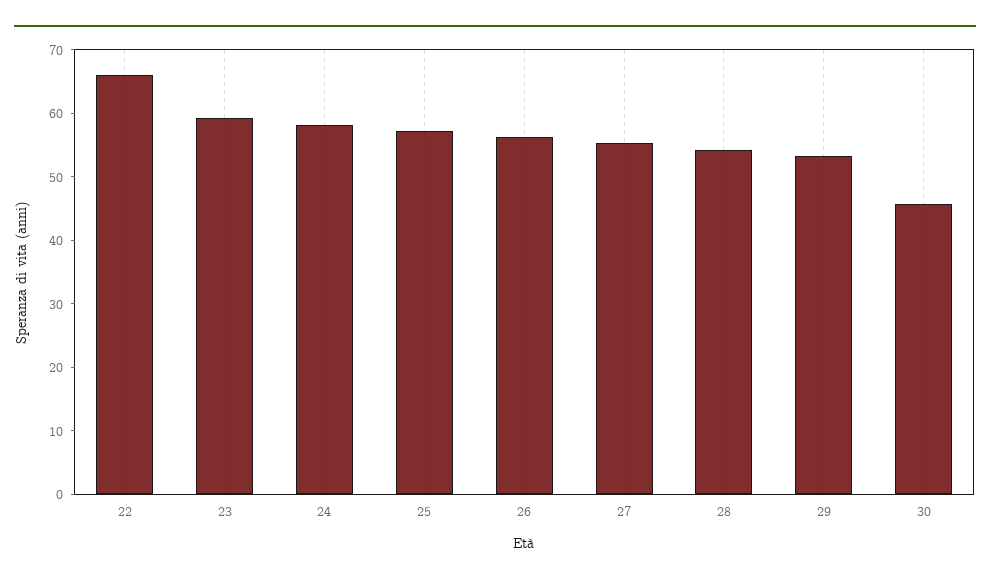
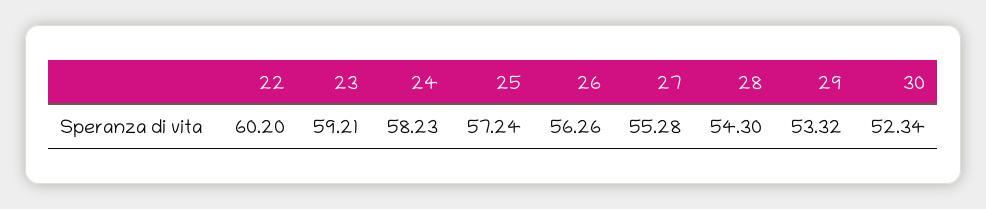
22: 66 -> 60.2
30: 46 -> 52.34

